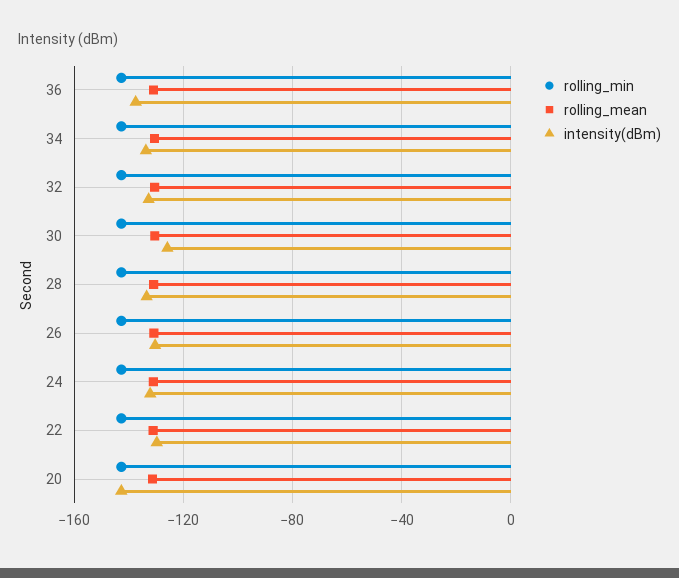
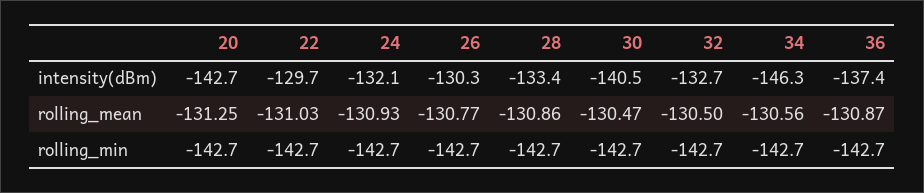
intensity(dBm), 34: -135 -> -146.3
intensity(dBm), 30: -125 -> -140.5

